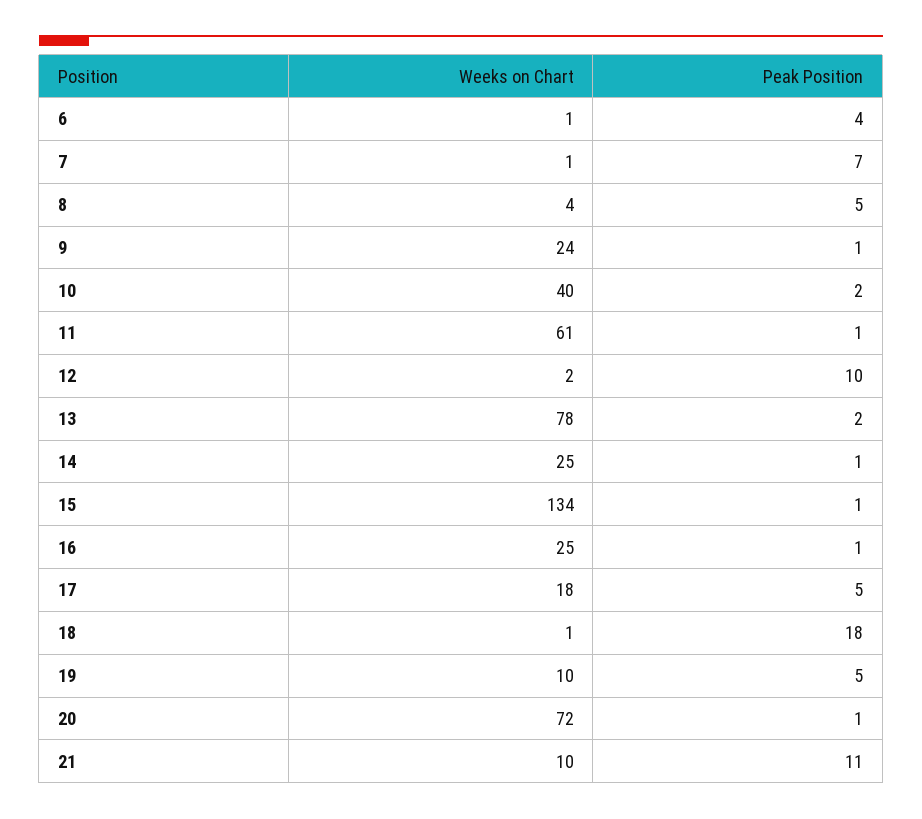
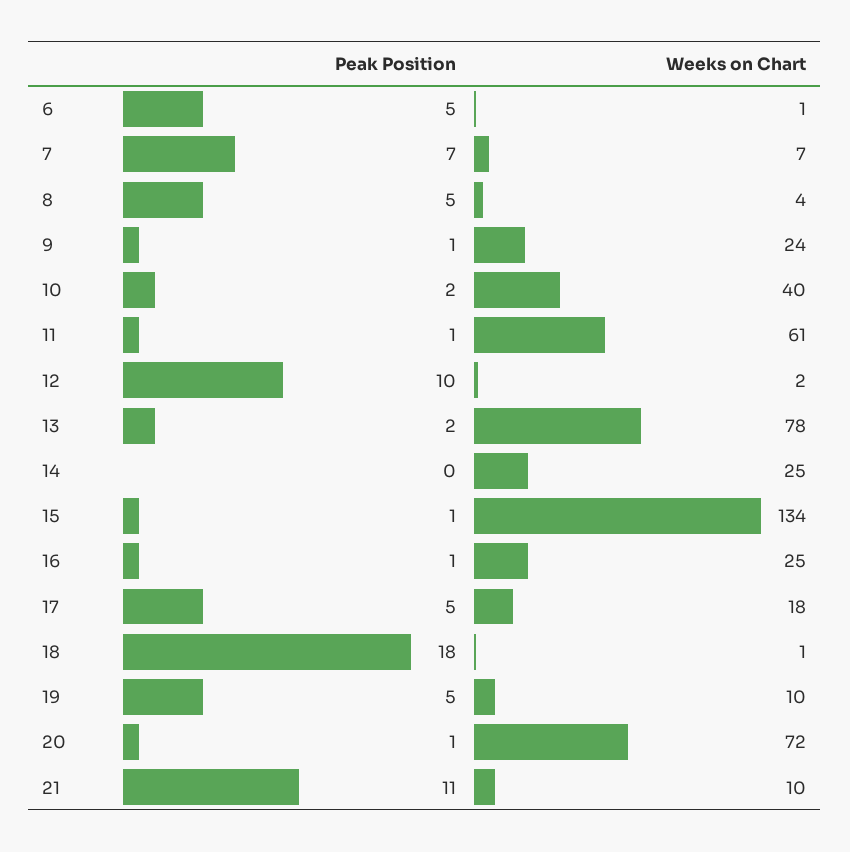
Peak Position, 6: 4 -> 5
Weeks on Chart, 7: 1 -> 7
Peak Position, 14: 1 -> 0

